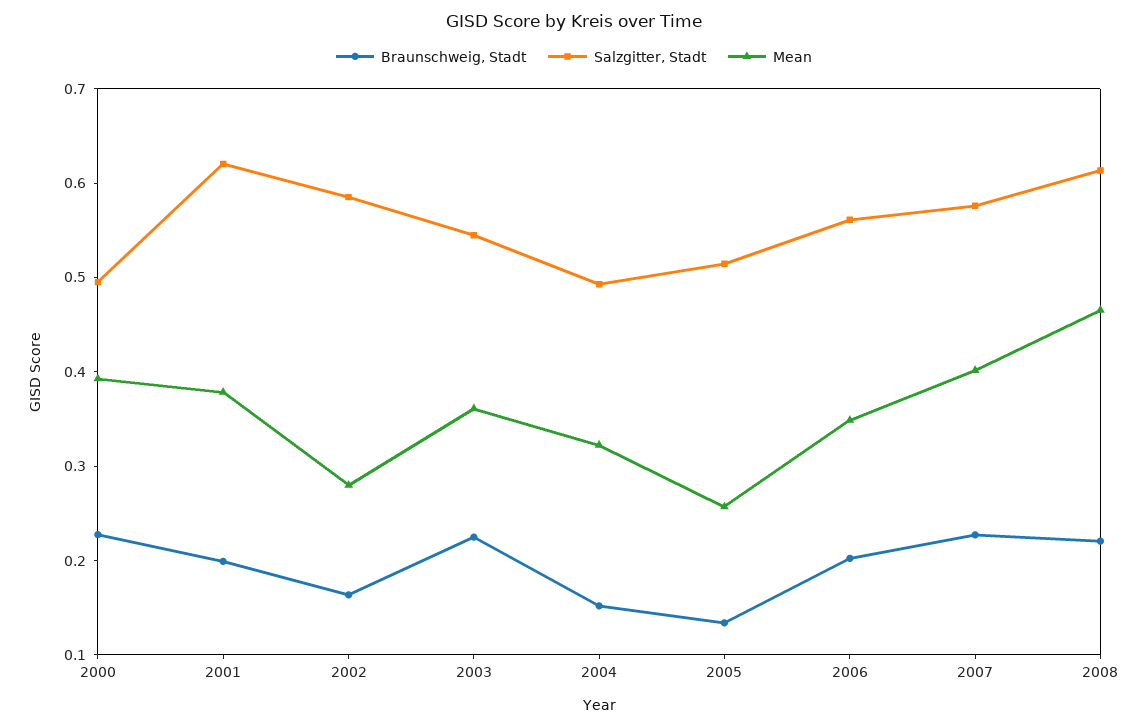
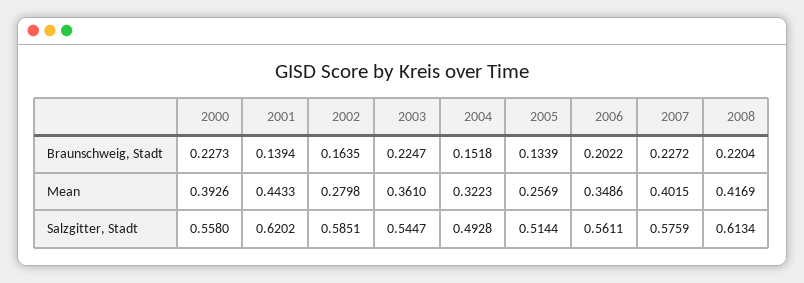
Salzgitter, Stadt, 2000: 0.5 -> 0.558
Braunschweig, Stadt, 2001: 0.2 -> 0.1394
Mean, 2001: 0.38 -> 0.4433
Mean, 2008: 0.46 -> 0.4169

